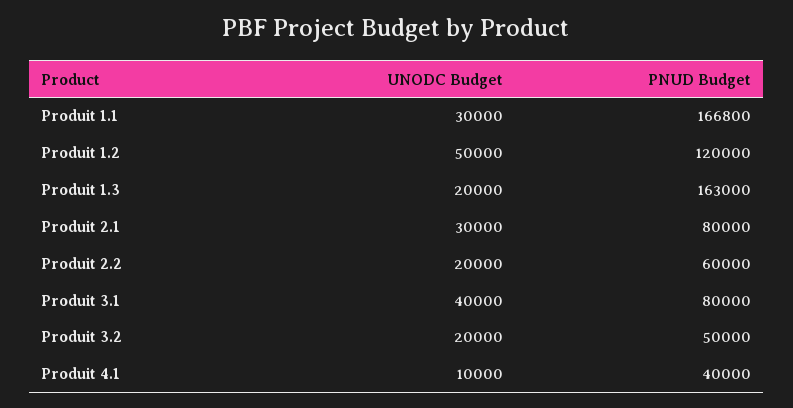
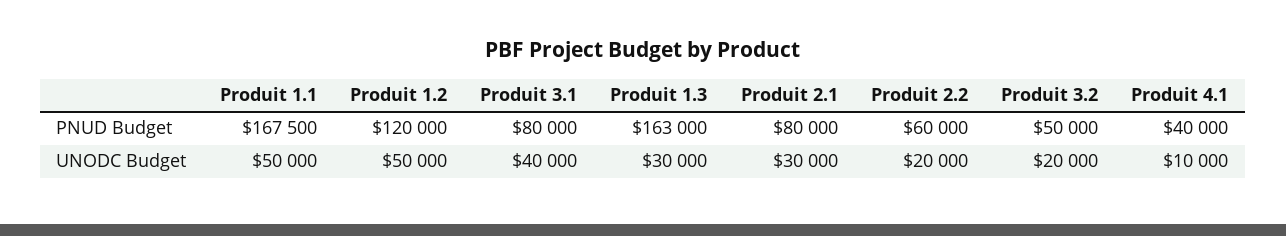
UNODC Budget, Produit 1.1: 30000 -> 50000
PNUD Budget, Produit 1.1: 166800 -> 167500
UNODC Budget, Produit 1.3: 20000 -> 30000

